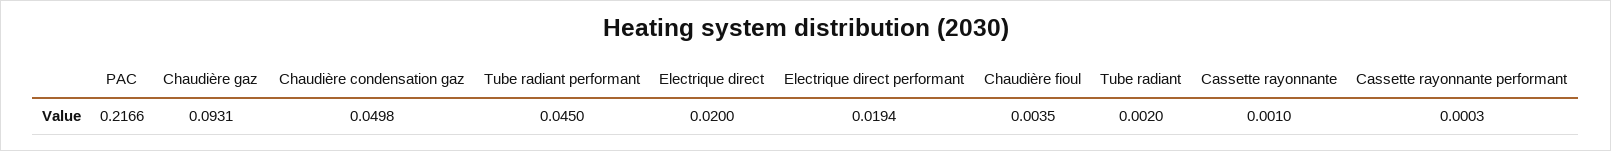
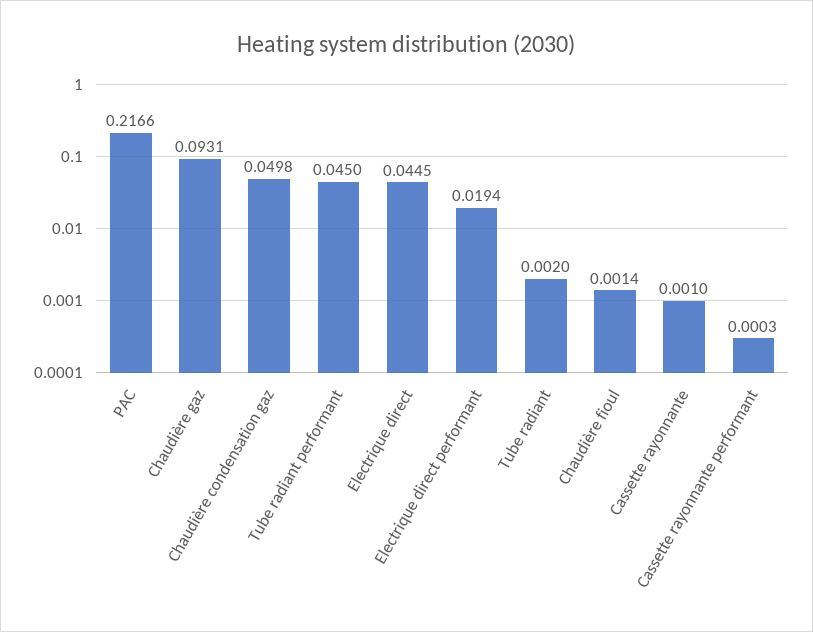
Electrique direct: 0.02 -> 0.0445
Chaudière fioul: 0.0035 -> 0.0014

